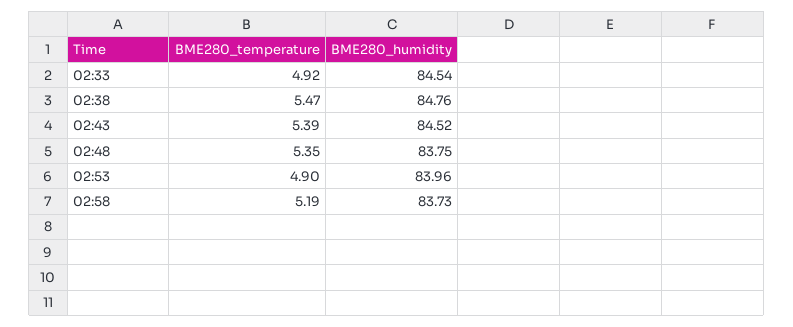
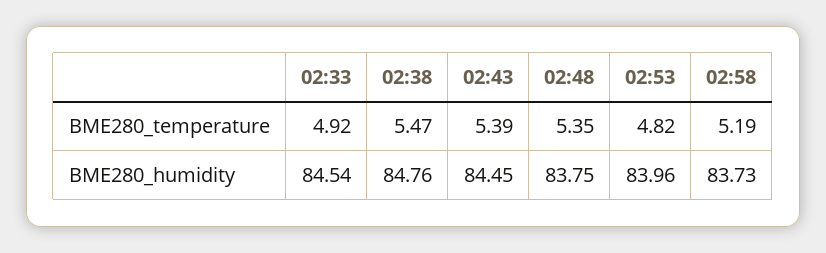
BME280_humidity, 02:43: 84.52 -> 84.45
BME280_temperature, 02:53: 4.9 -> 4.82

